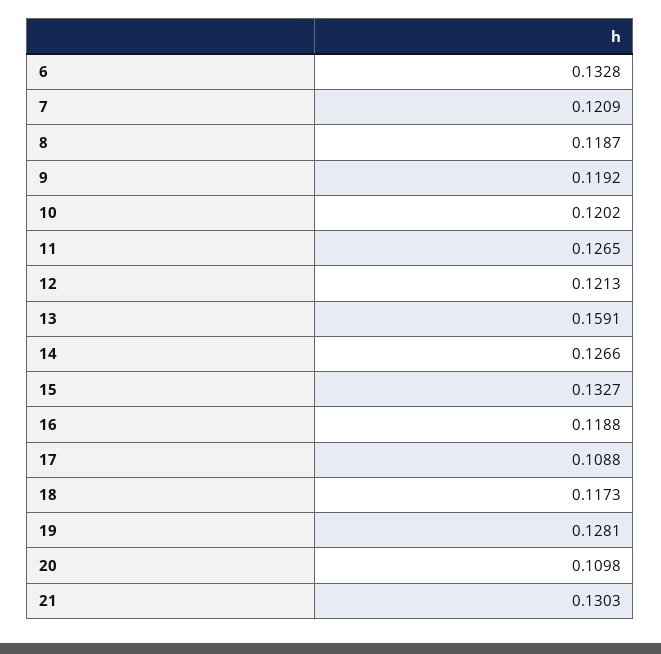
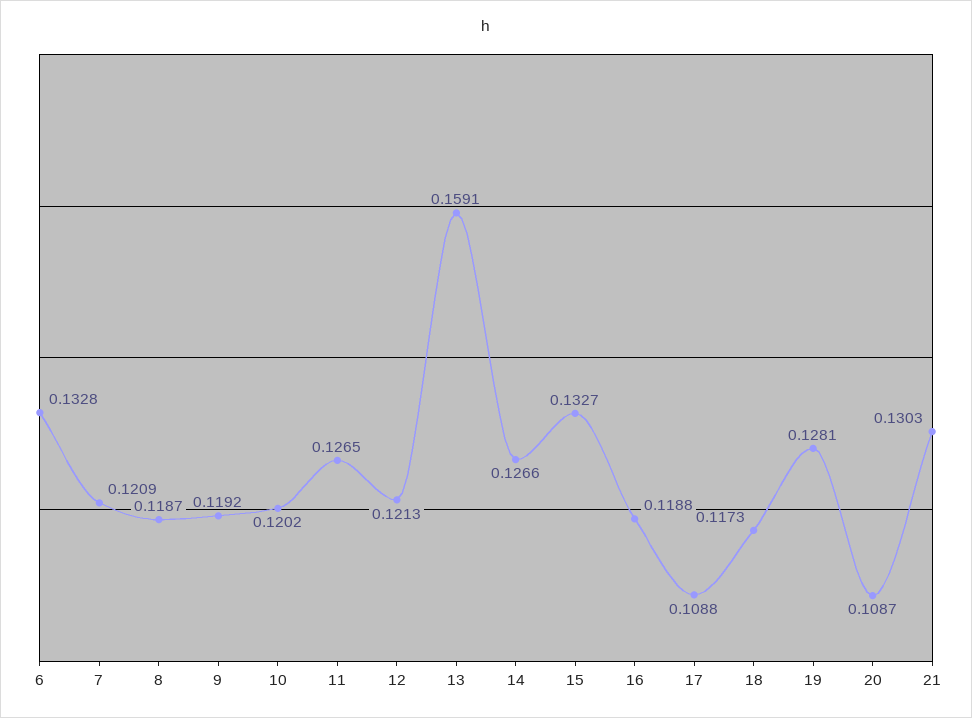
20: 0.1098 -> 0.1087

